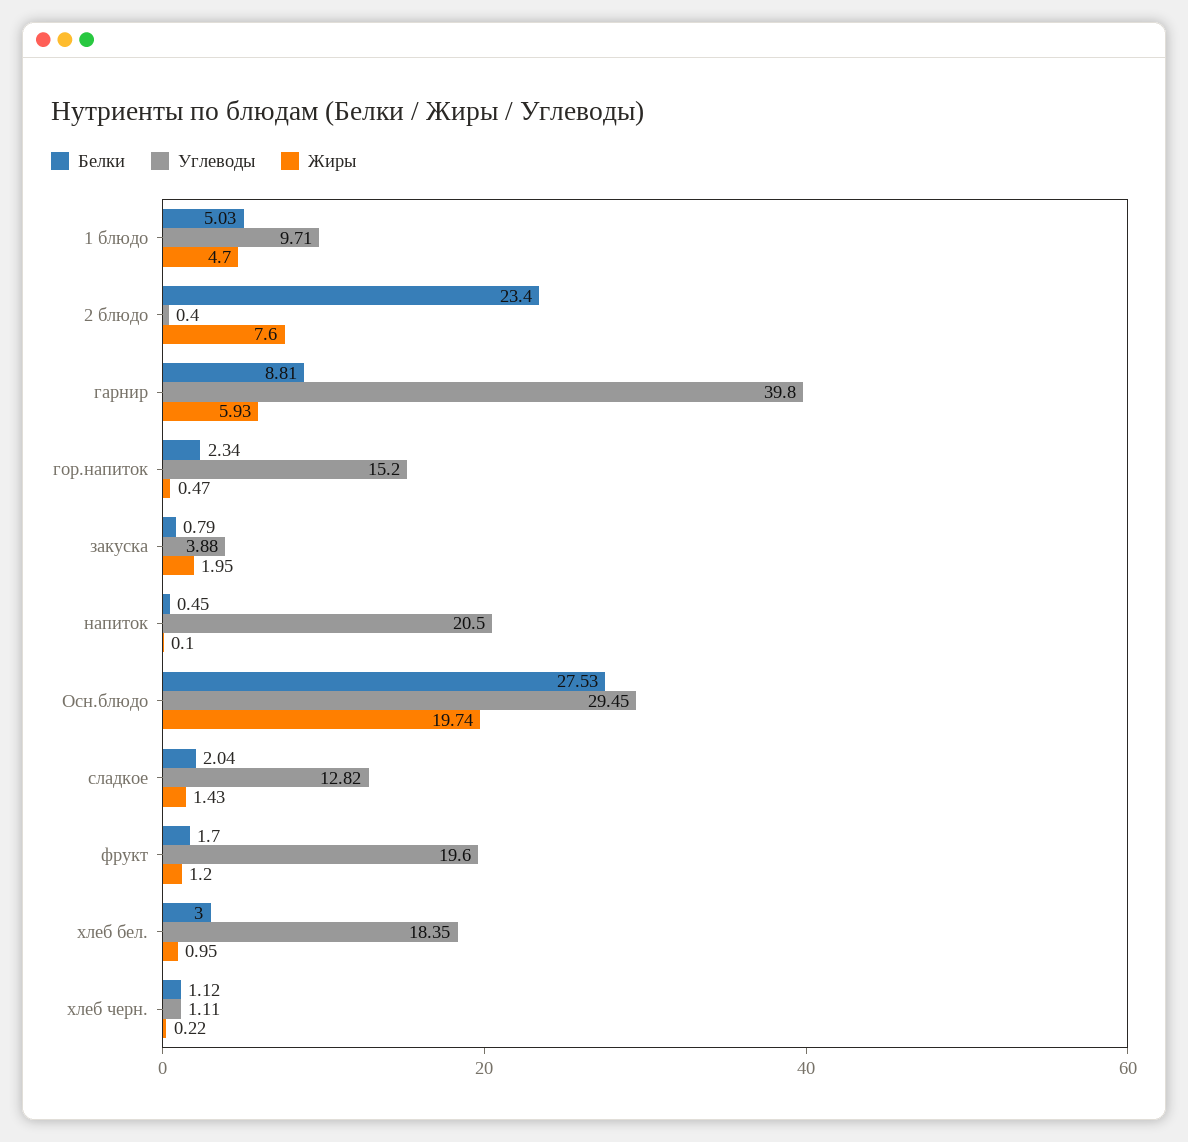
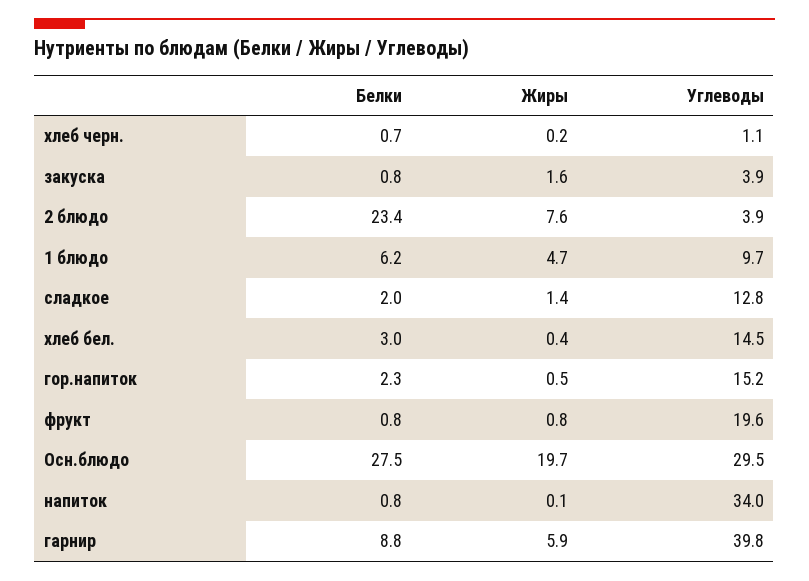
Белки, 1 блюдо: 5.03 -> 6.2
Углеводы, 2 блюдо: 0.4 -> 3.9
Жиры, закуска: 1.95 -> 1.6
Белки, напиток: 0.45 -> 0.8
Углеводы, напиток: 20.5 -> 34
Белки, фрукт: 1.7 -> 0.8
Жиры, фрукт: 1.2 -> 0.8
Углеводы, хлеб бел.: 18.35 -> 14.5
Жиры, хлеб бел.: 0.95 -> 0.4
Белки, хлеб черн.: 1.12 -> 0.7

